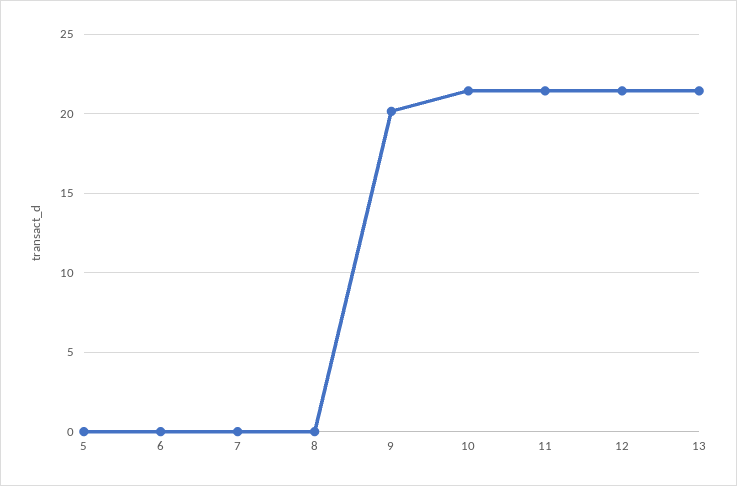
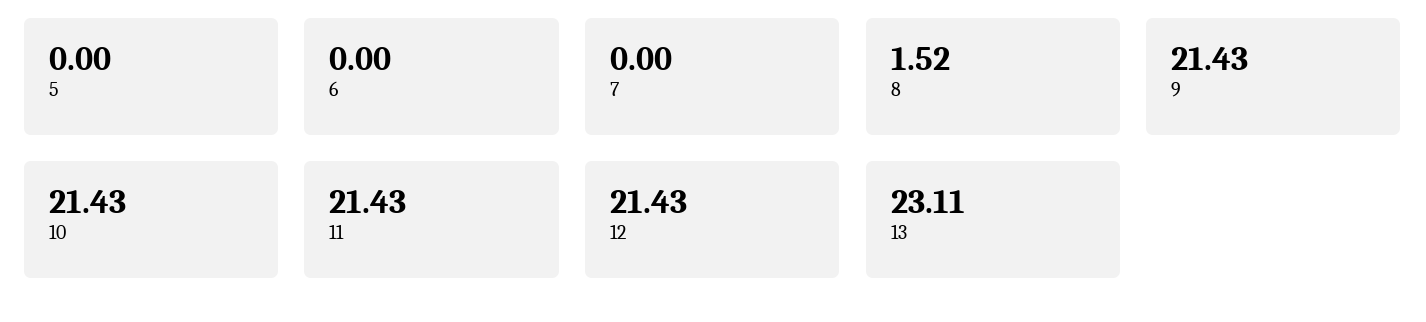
8: 0 -> 1.52
9: 20 -> 21.43
13: 21.5 -> 23.11

